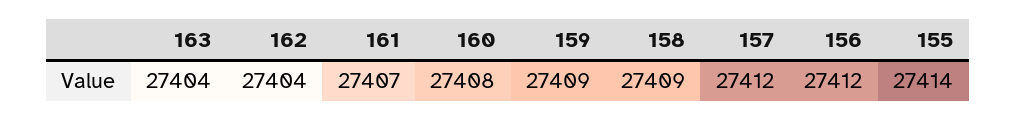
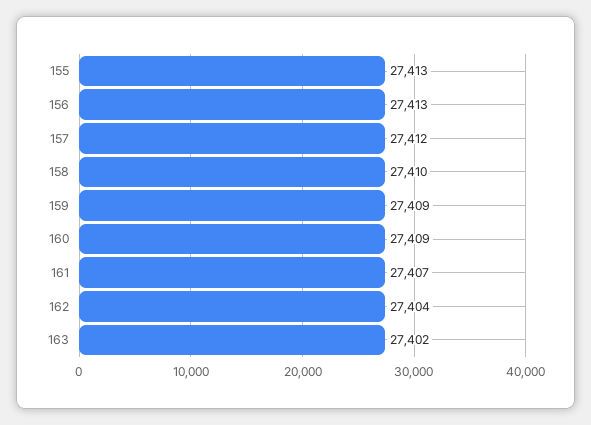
163: 27404 -> 27402
160: 27408 -> 27409
158: 27409 -> 27410
156: 27412 -> 27413
155: 27414 -> 27413

